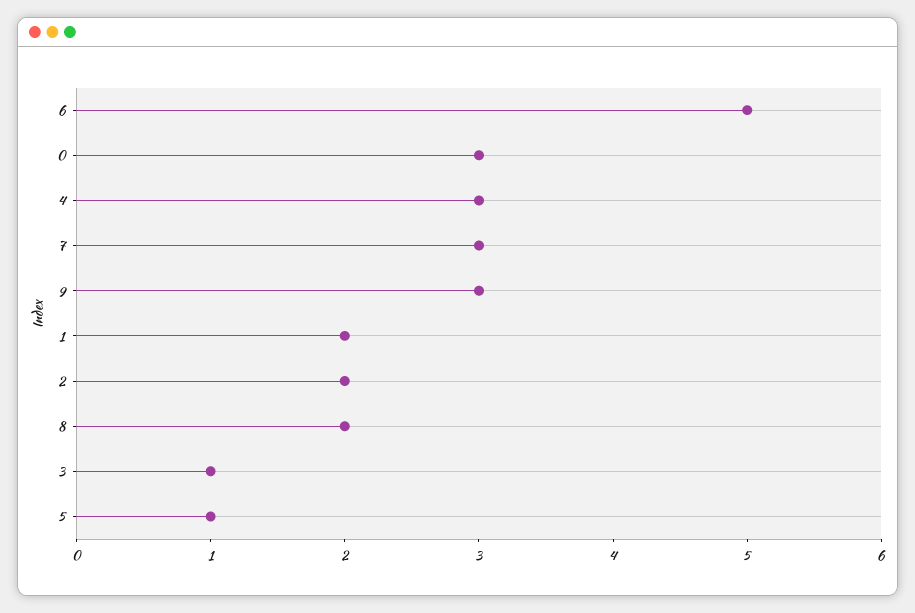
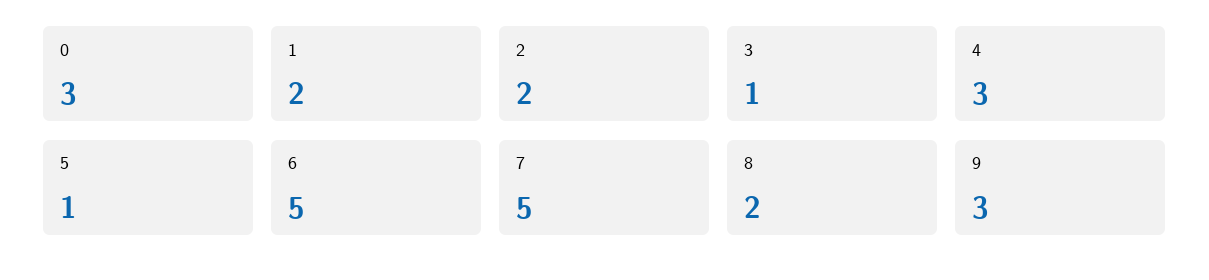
7: 3 -> 5

